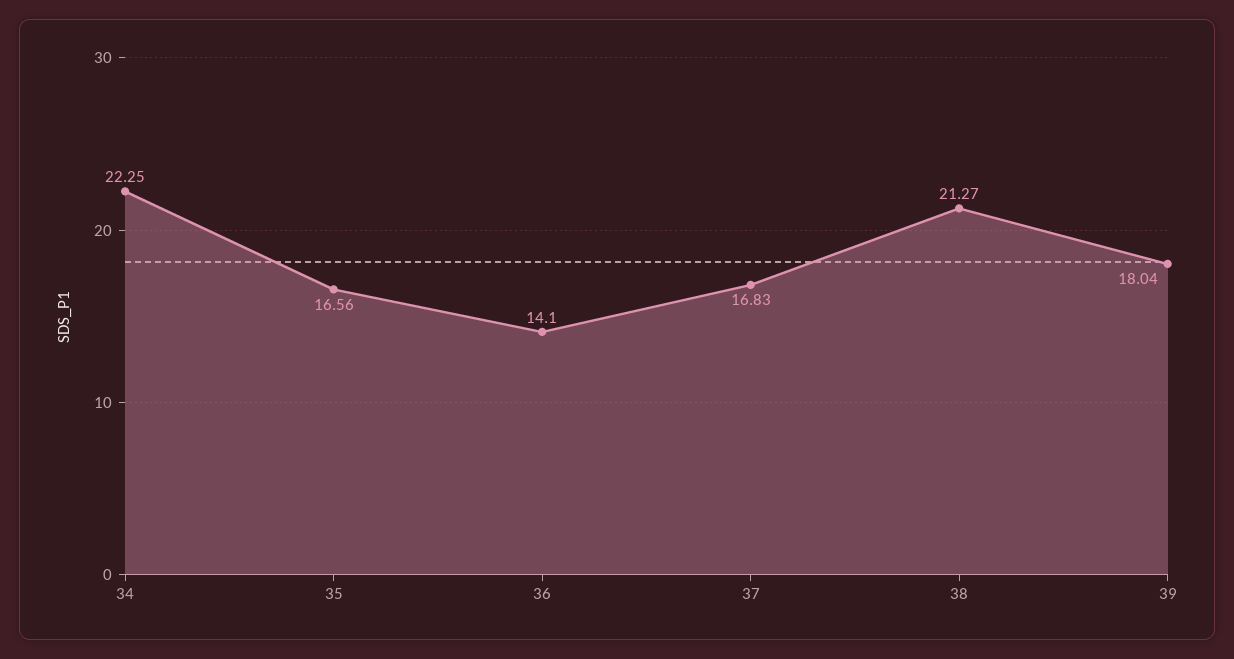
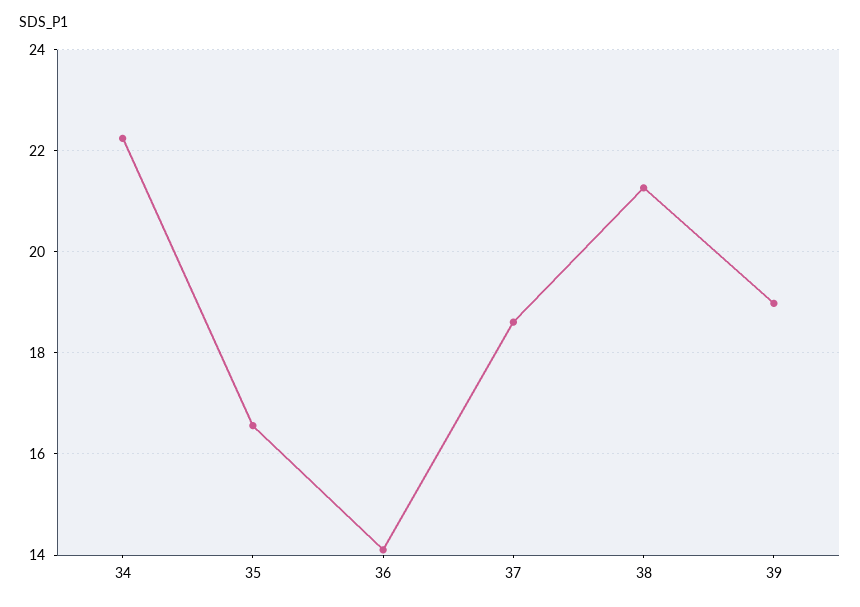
37: 16.83 -> 18.6
39: 18.04 -> 19

